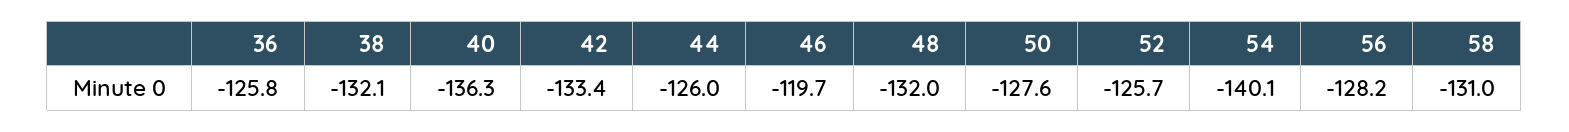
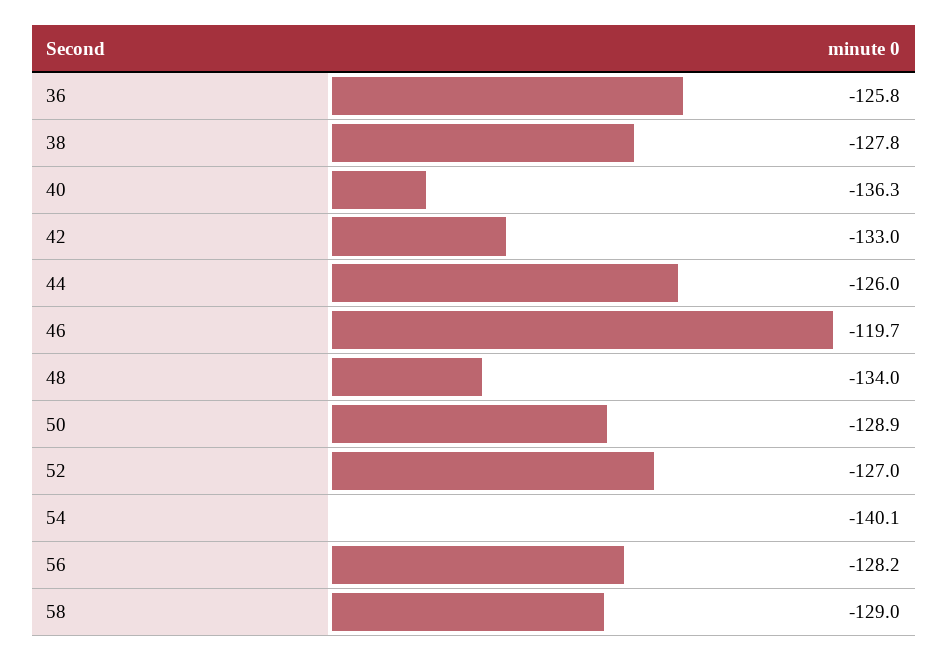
38: -132.1 -> -127.8
42: -133.4 -> -133
48: -132 -> -134
50: -127.6 -> -128.9
52: -125.7 -> -127
58: -131 -> -129

